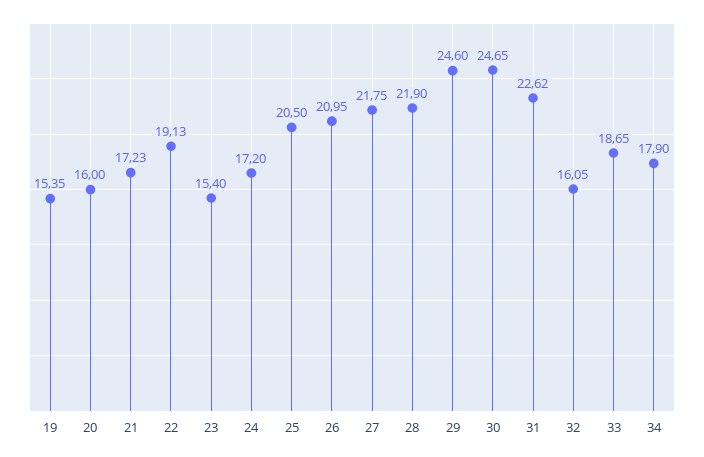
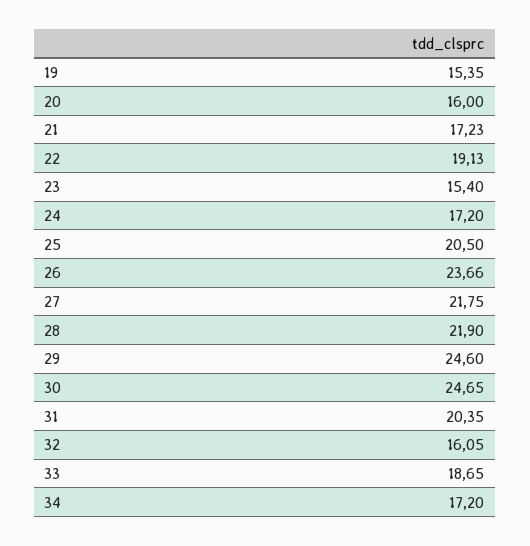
26: 20.95 -> 23.66
31: 22.62 -> 20.35
34: 17.9 -> 17.2

